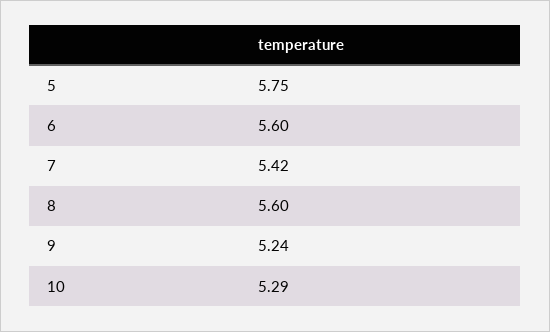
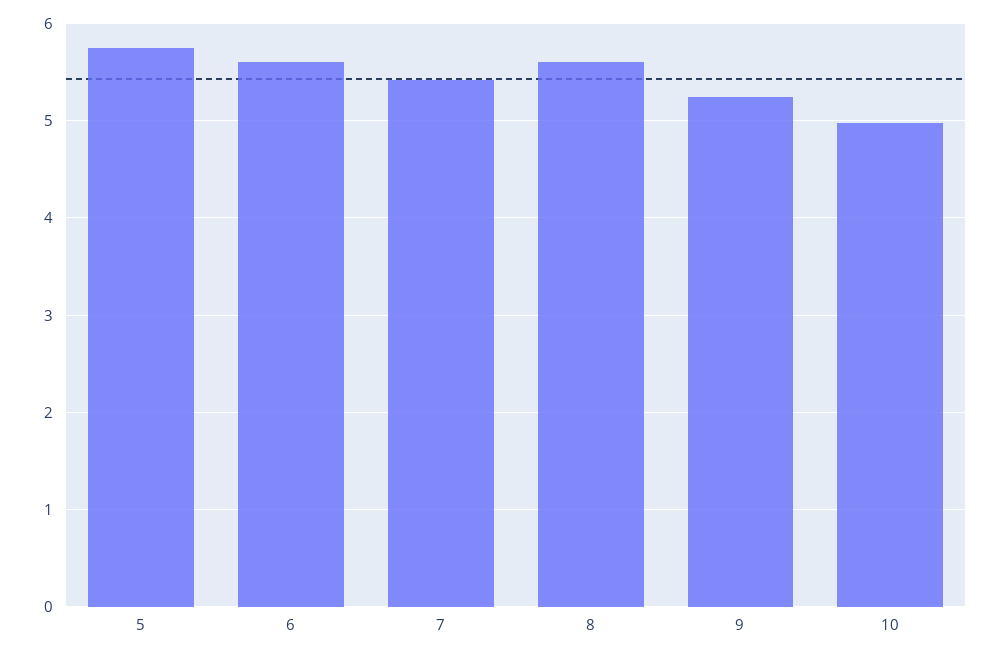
10: 5.29 -> 5

